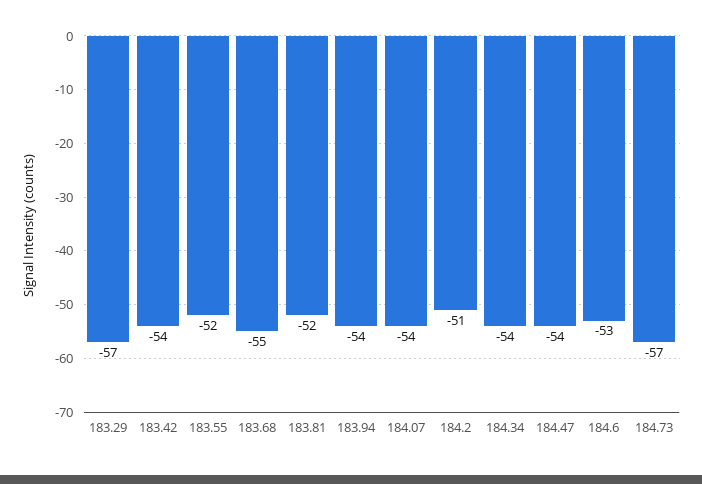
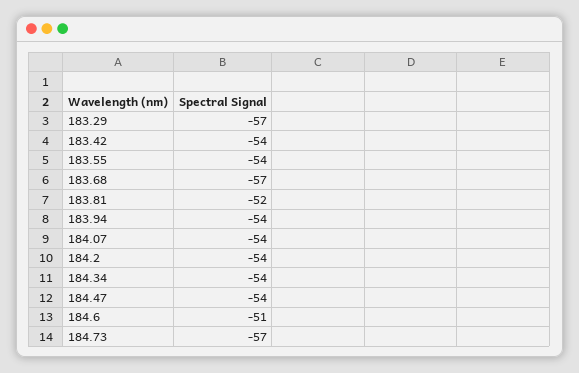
183.55: -52 -> -54
183.68: -55 -> -57
184.2: -51 -> -54
184.6: -53 -> -51

